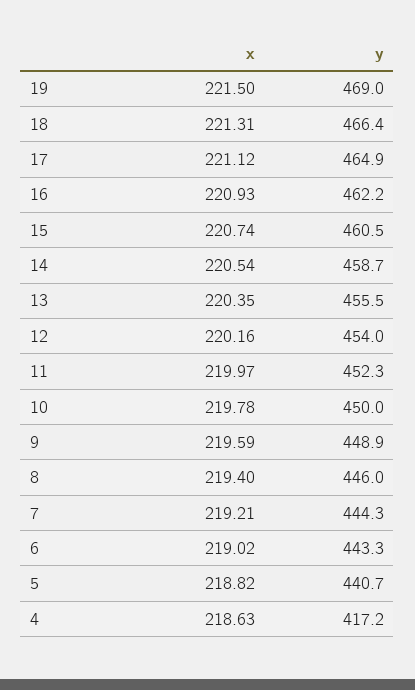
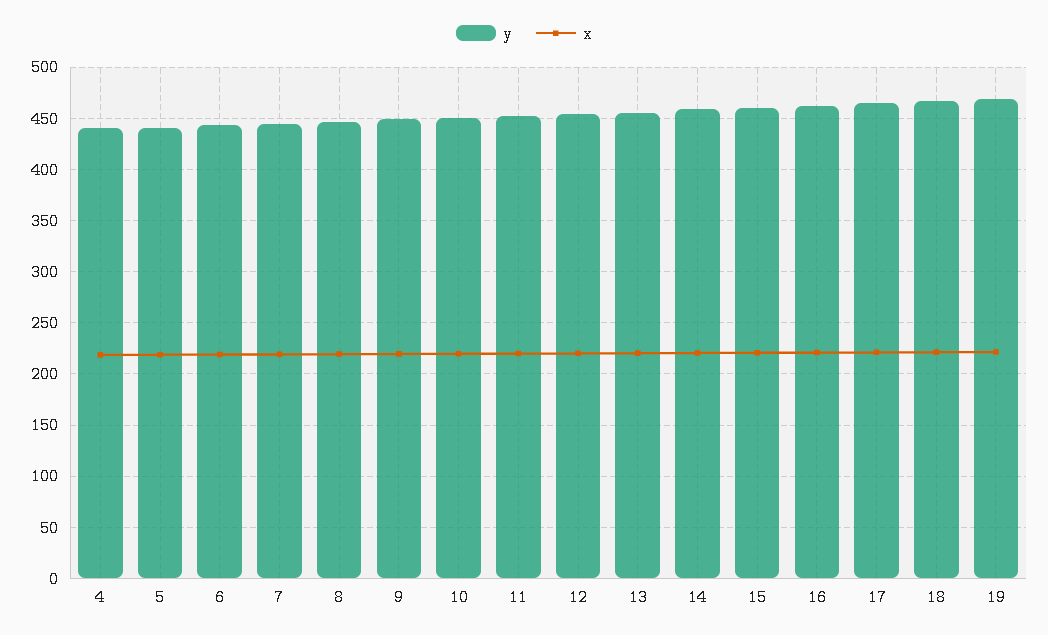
y, 4: 417.2 -> 440

